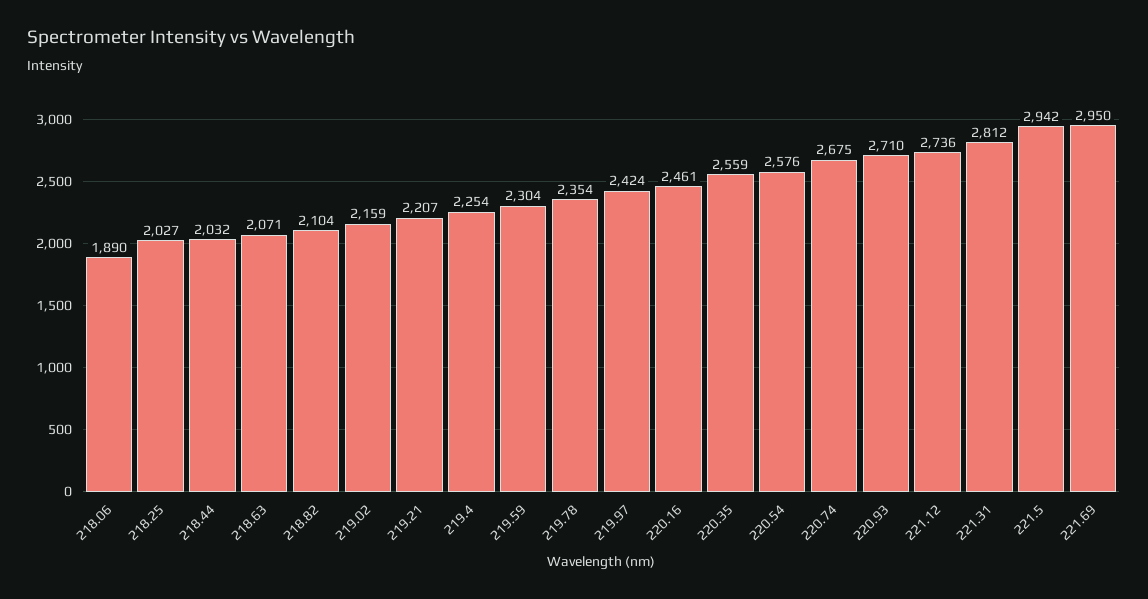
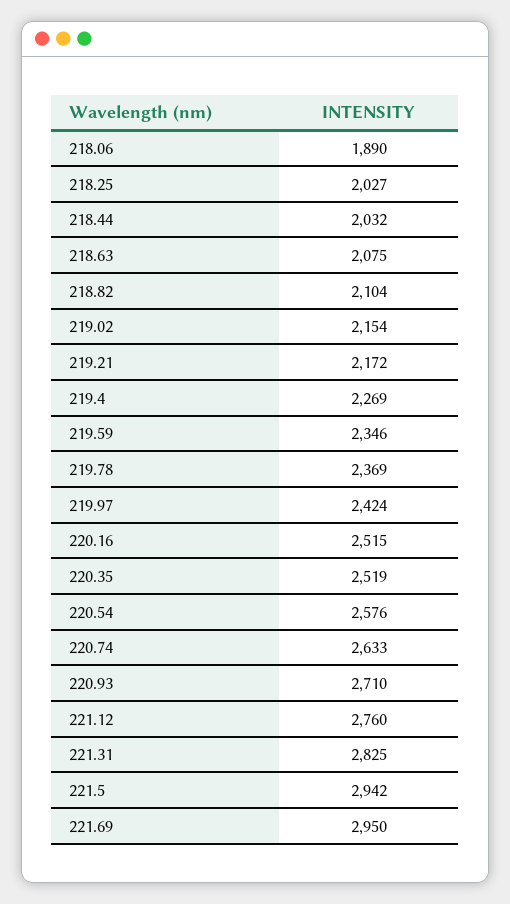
218.63: 2071 -> 2075
219.02: 2159 -> 2154
219.21: 2207 -> 2172
219.4: 2254 -> 2269
219.59: 2304 -> 2346
219.78: 2354 -> 2369
220.16: 2461 -> 2515
220.35: 2559 -> 2519
220.74: 2675 -> 2633
221.12: 2736 -> 2760
221.31: 2812 -> 2825

